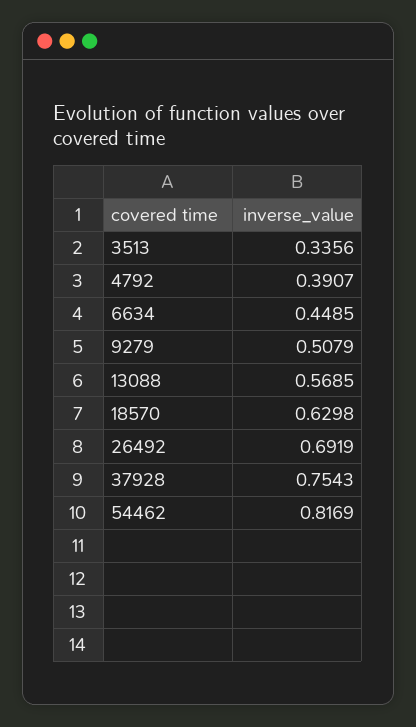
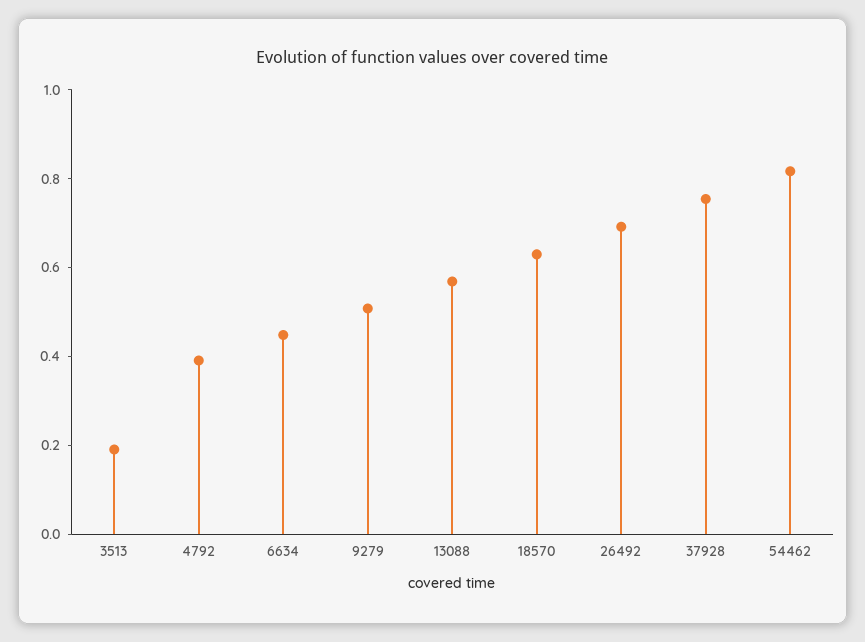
3513: 0.3356 -> 0.2

